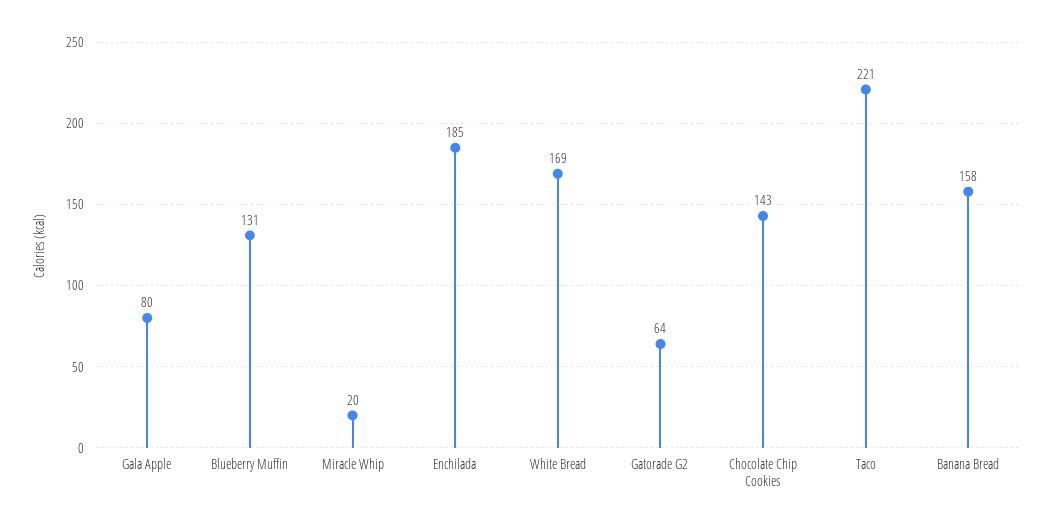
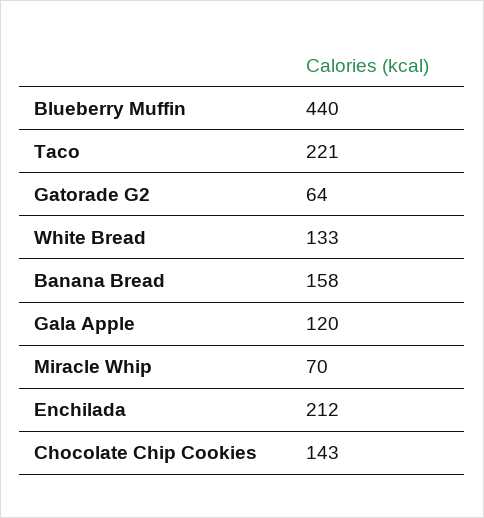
Gala Apple: 80 -> 120
Blueberry Muffin: 131 -> 440
Miracle Whip: 20 -> 70
Enchilada: 185 -> 212
White Bread: 169 -> 133

